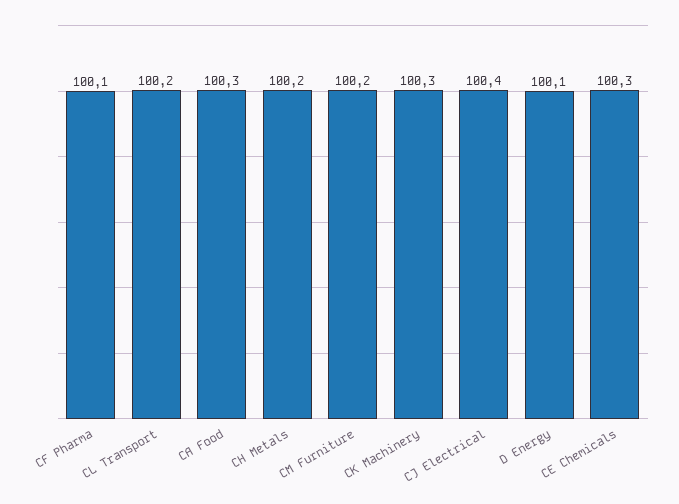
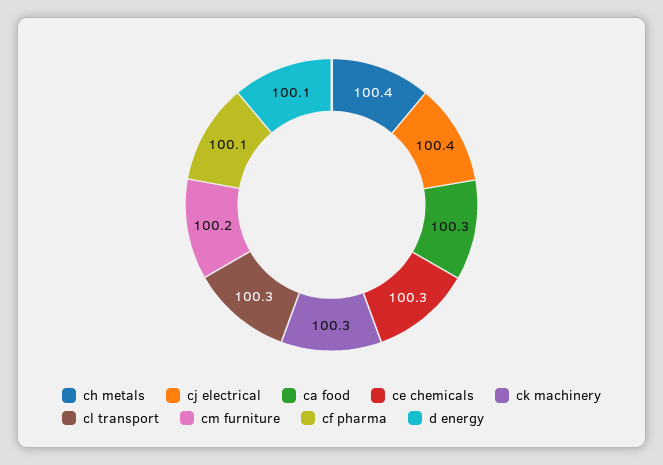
CL Transport: 100.2 -> 100.3
CH Metals: 100.2 -> 100.4

